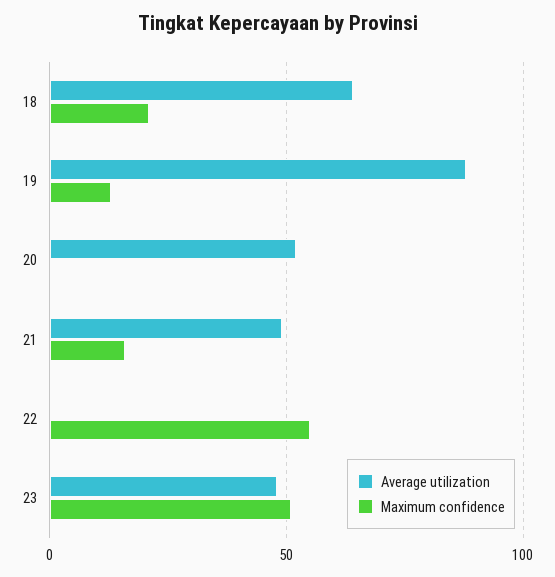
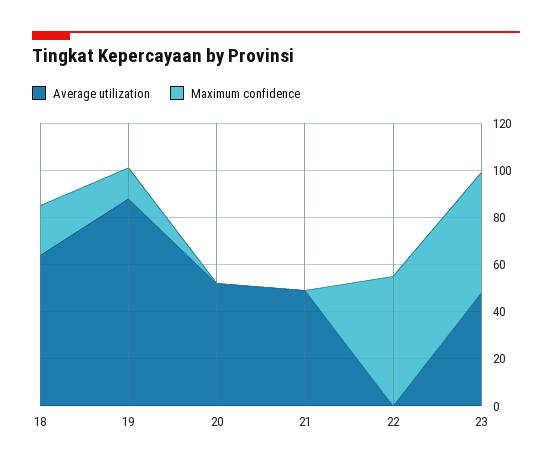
Maximum confidence, 21: 15 -> 0

